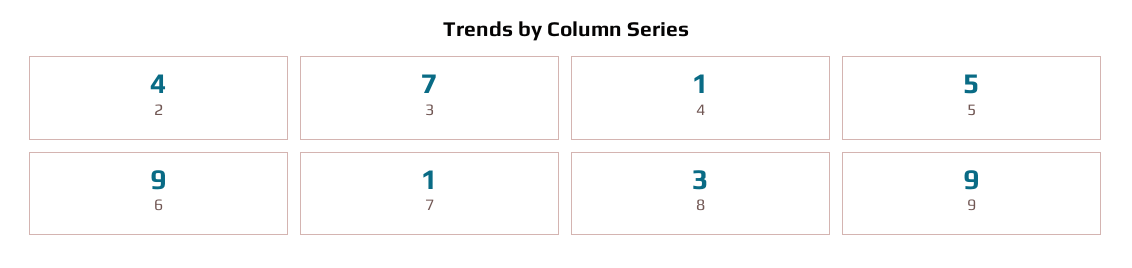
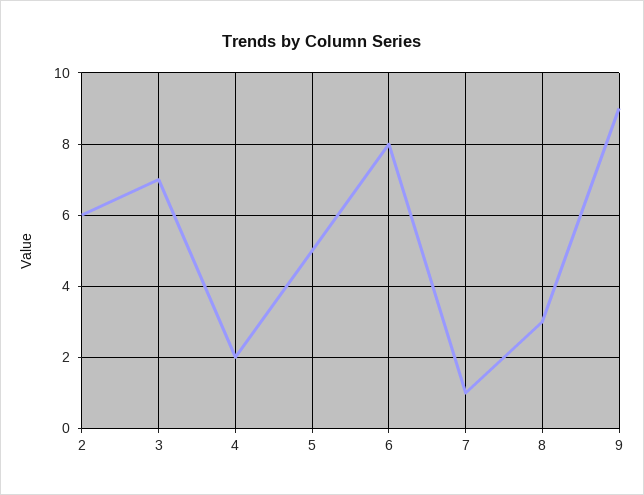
2: 4 -> 6
4: 1 -> 2
6: 9 -> 8

